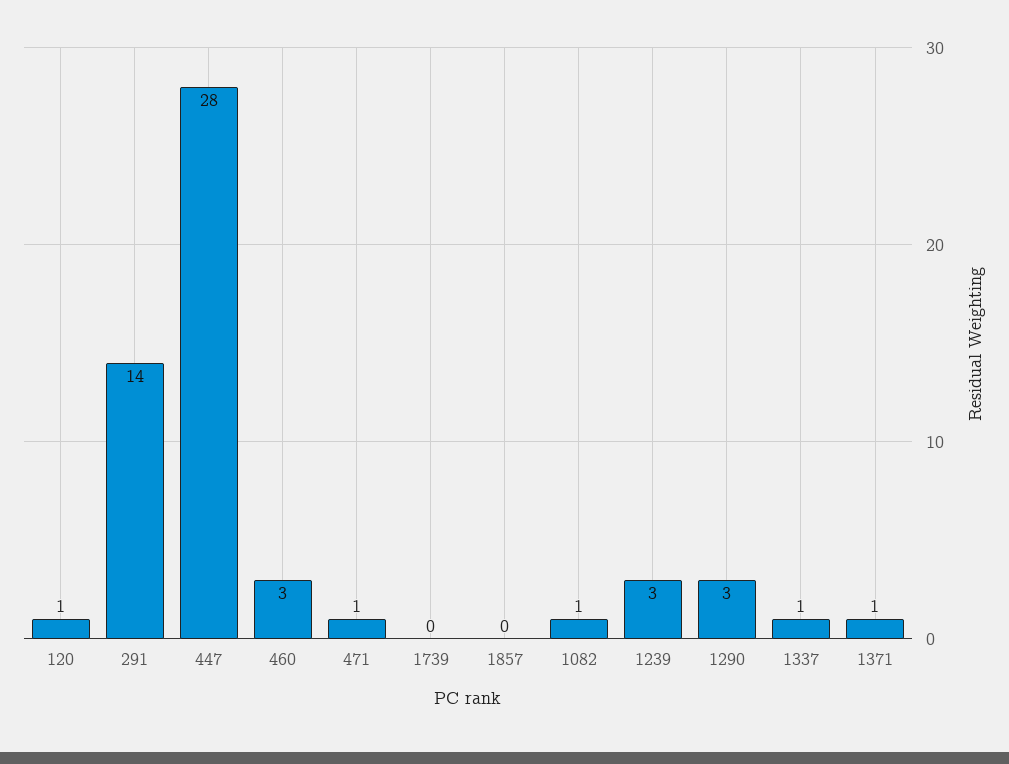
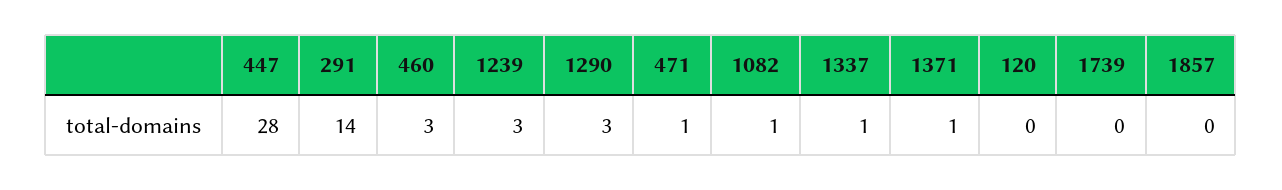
120: 1 -> 0

